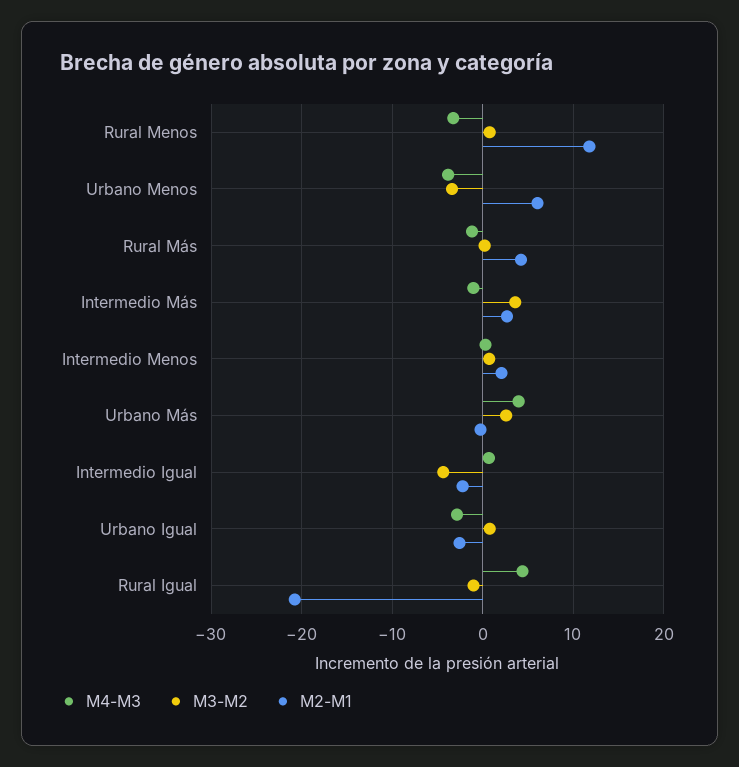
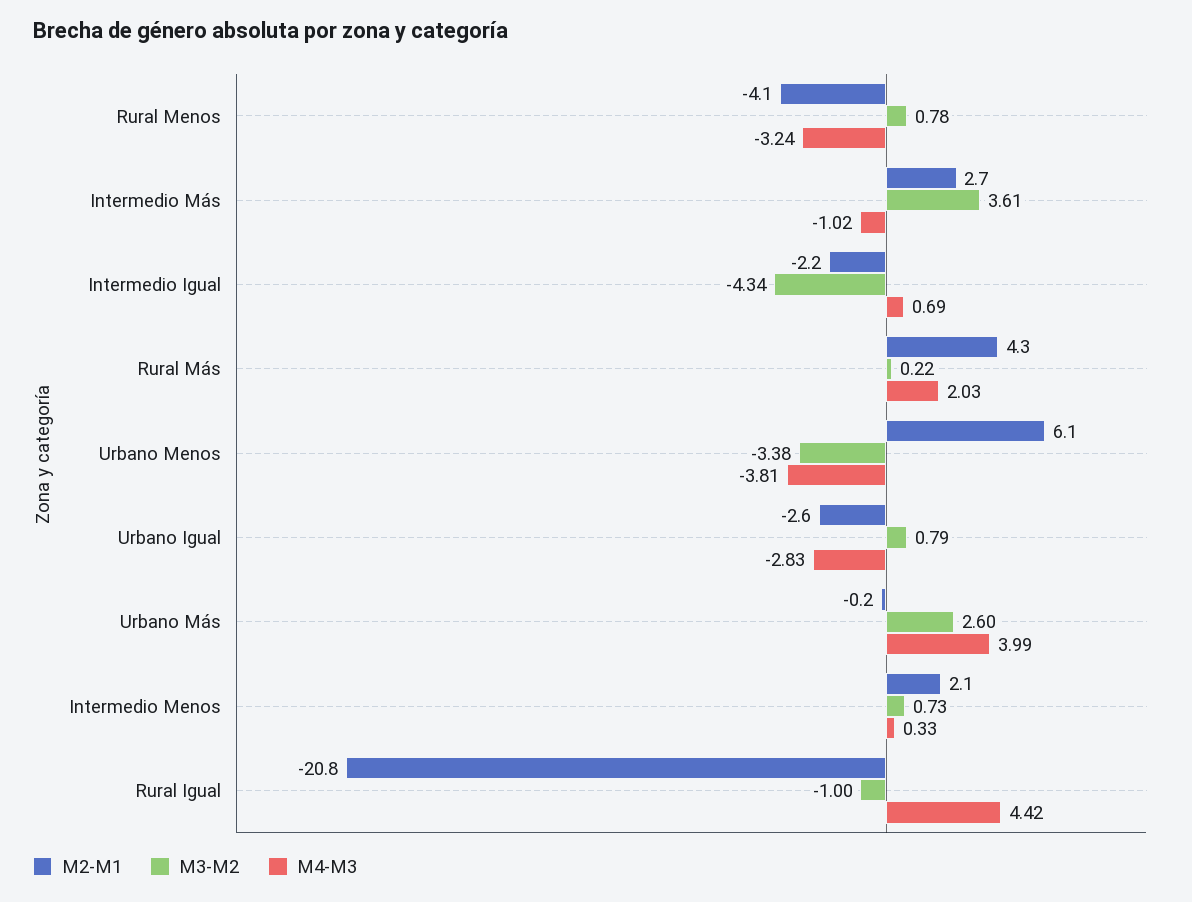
M2-M1, Rural Menos: 12 -> -4.1
M4-M3, Rural Más: -1 -> 2.03

